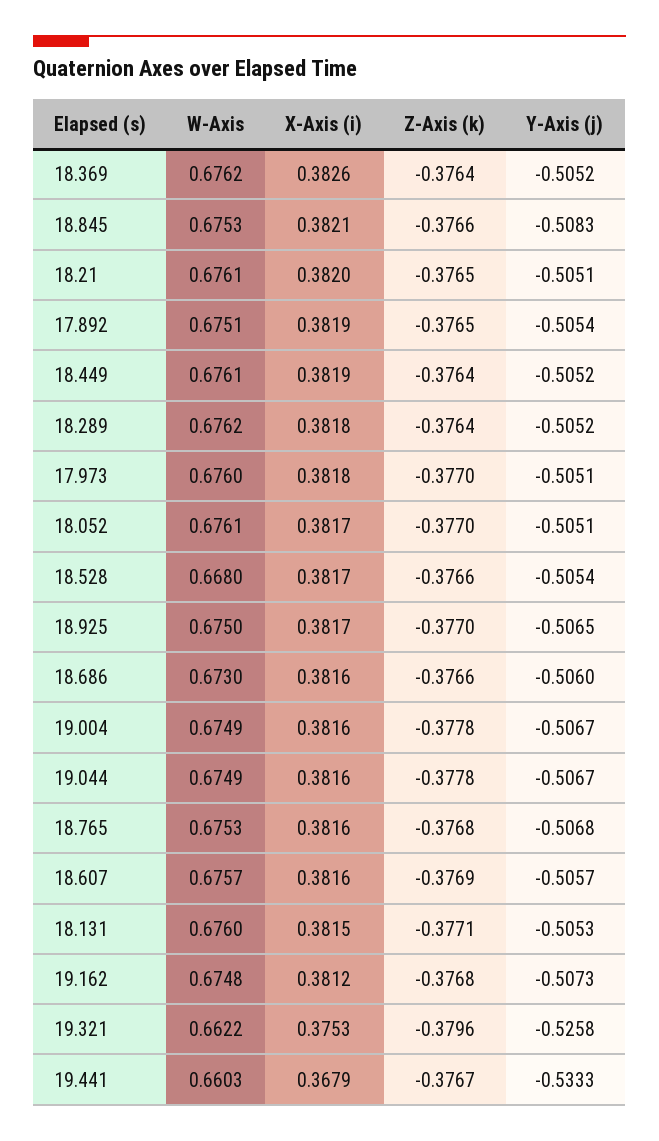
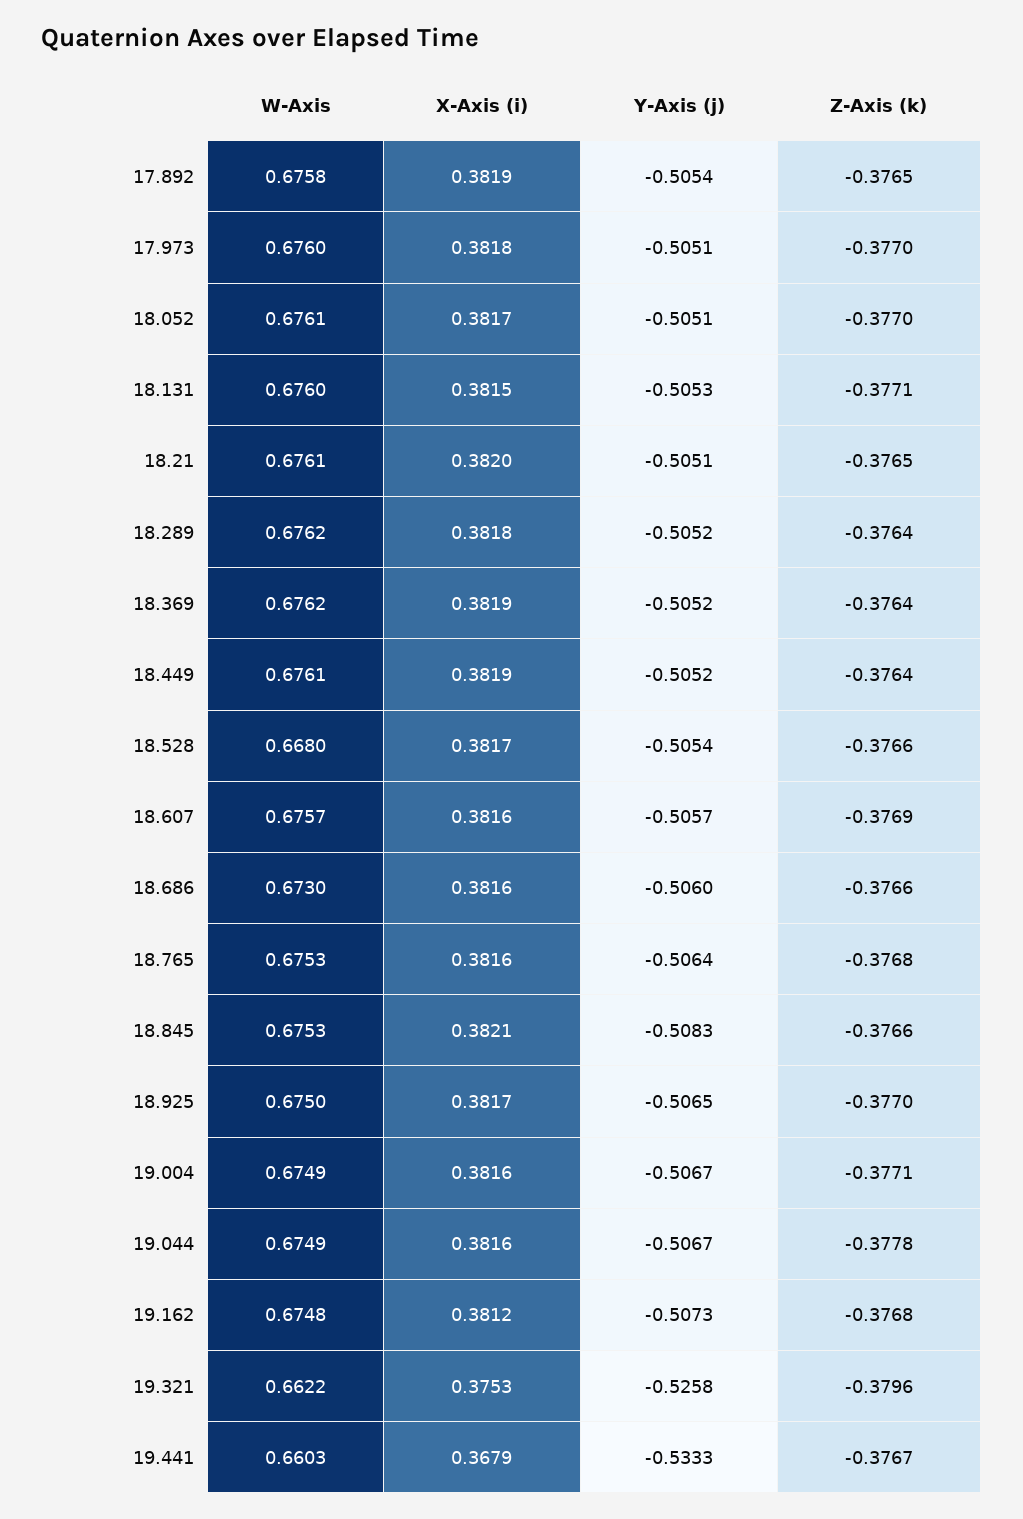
X-Axis (i), 18.369: 0.3826 -> 0.3819
W-Axis, 17.892: 0.6751 -> 0.6758
Z-Axis (k), 19.004: -0.3778 -> -0.3771
Y-Axis (j), 18.765: -0.5068 -> -0.5064

